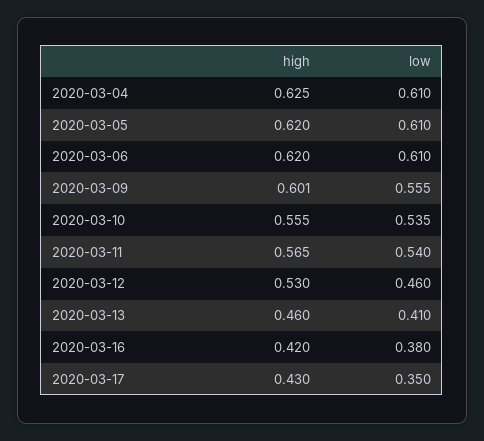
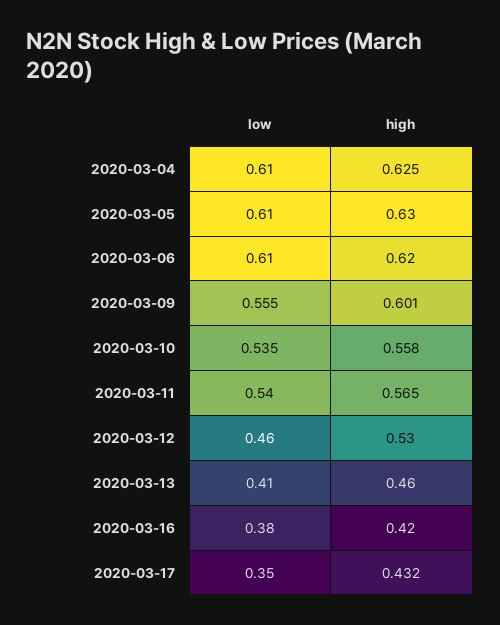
high, 2020-03-05: 0.62 -> 0.63
high, 2020-03-10: 0.555 -> 0.558
high, 2020-03-17: 0.43 -> 0.432

